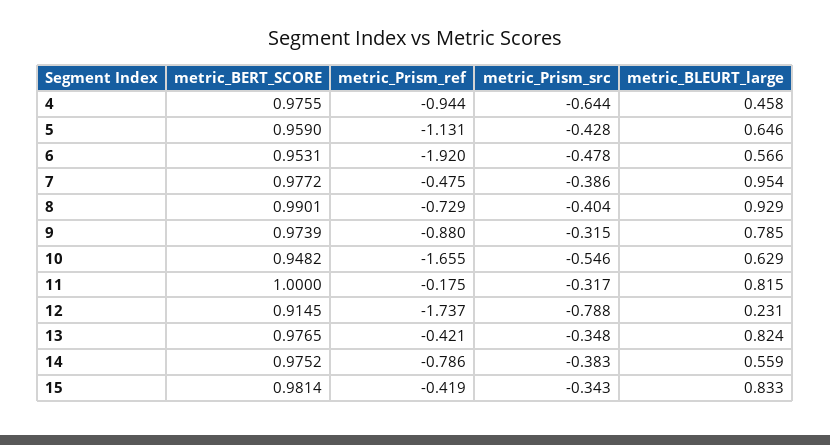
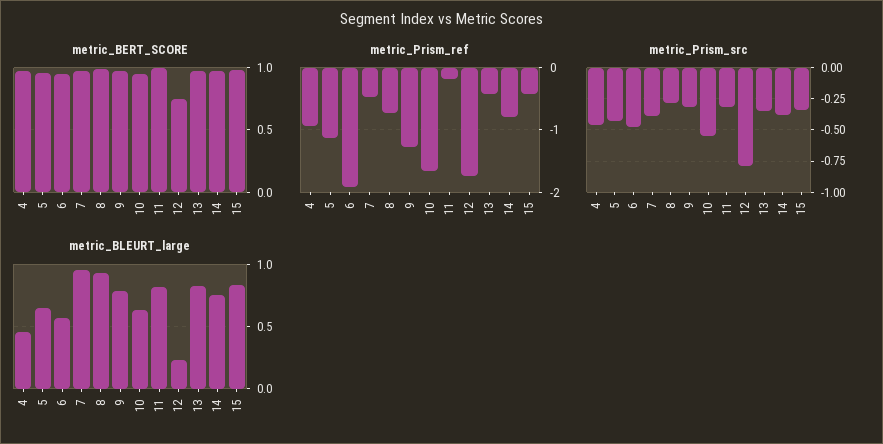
metric_Prism_src, 4: -0.644 -> -0.45
metric_Prism_src, 8: -0.404 -> -0.3
metric_Prism_ref, 9: -0.88 -> -1.3
metric_BERT_SCORE, 12: 0.9145 -> 0.75
metric_BLEURT_large, 14: 0.559 -> 0.75

